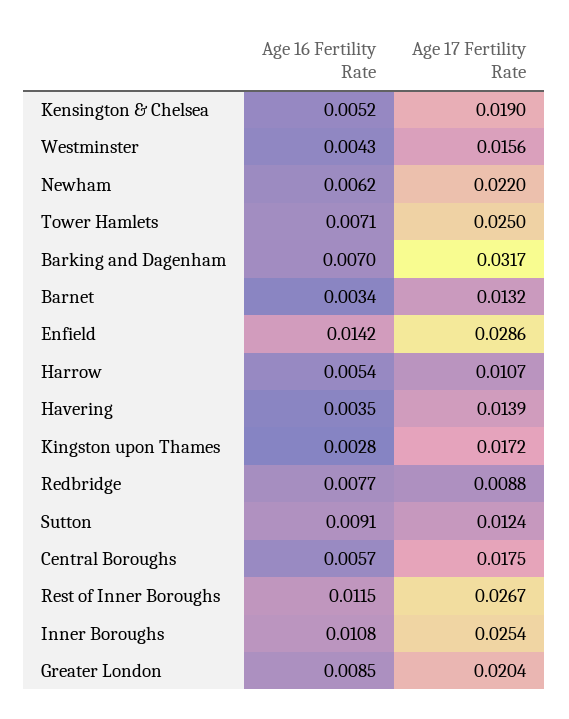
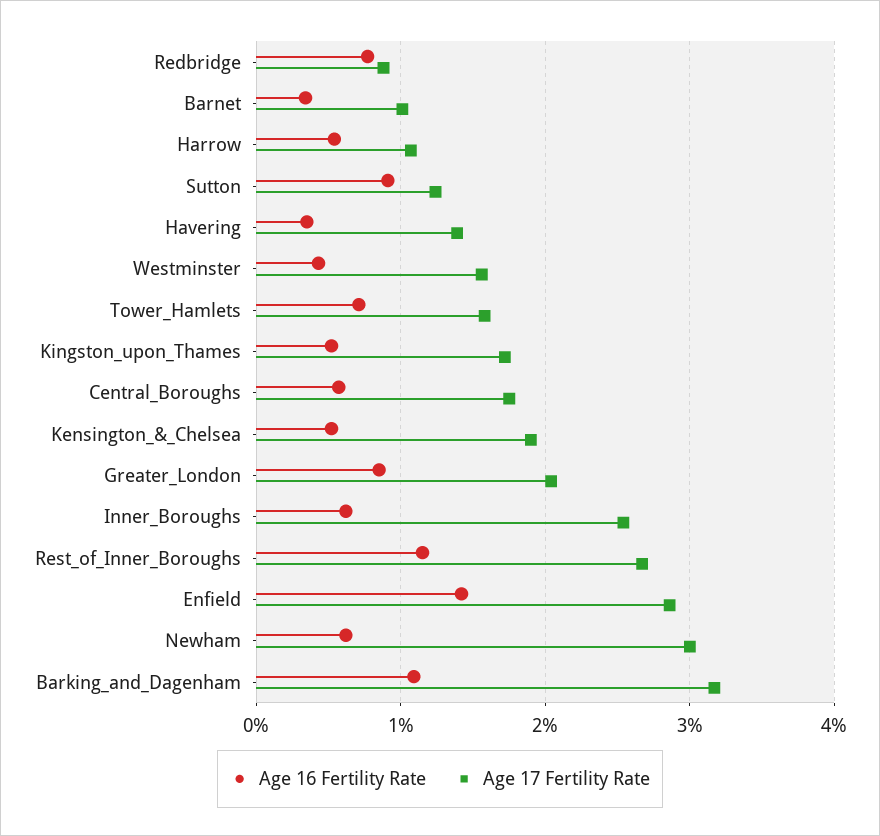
Age 17 Fertility Rate, Newham: 0.022 -> 0.03
Age 17 Fertility Rate, Tower Hamlets: 0.025 -> 0.016
Age 16 Fertility Rate, Barking and Dagenham: 0.007 -> 0.011
Age 17 Fertility Rate, Barnet: 0.0132 -> 0.01
Age 16 Fertility Rate, Kingston upon Thames: 0.0028 -> 0.005
Age 16 Fertility Rate, Inner Boroughs: 0.0108 -> 0.006

